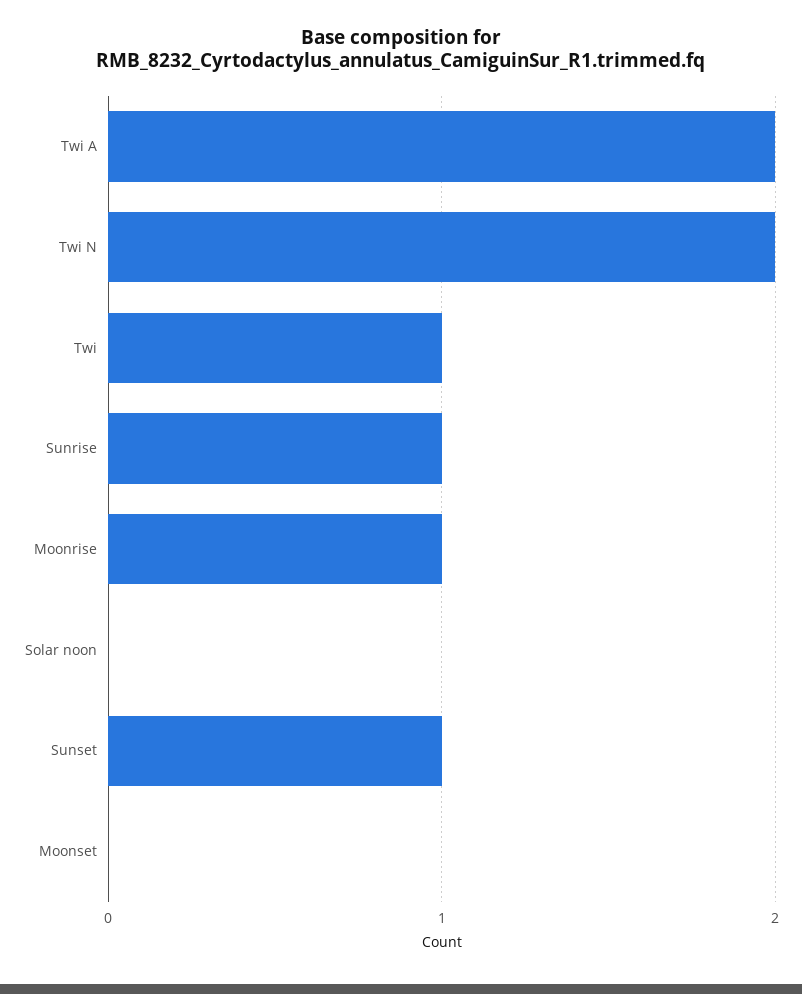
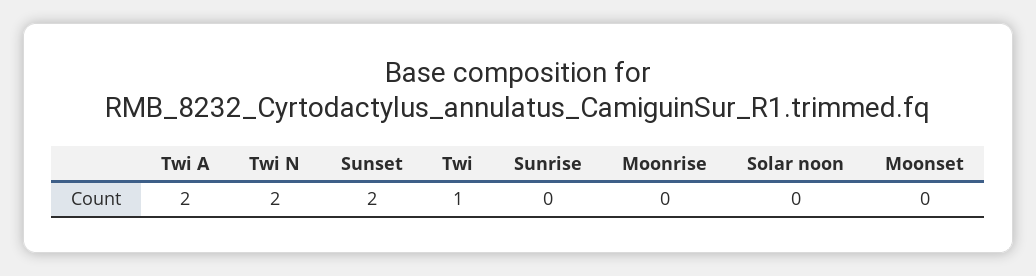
Sunrise: 1 -> 0
Moonrise: 1 -> 0
Sunset: 1 -> 2

